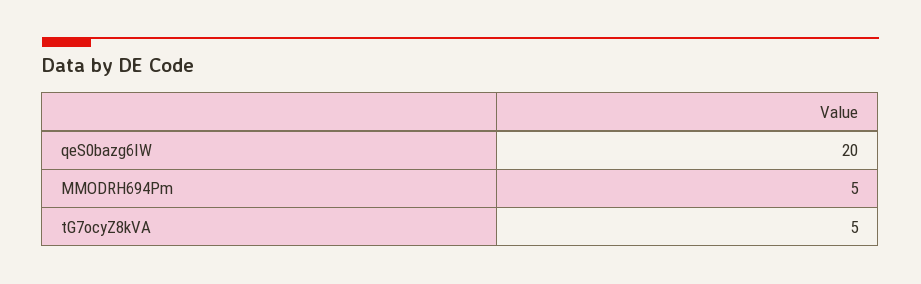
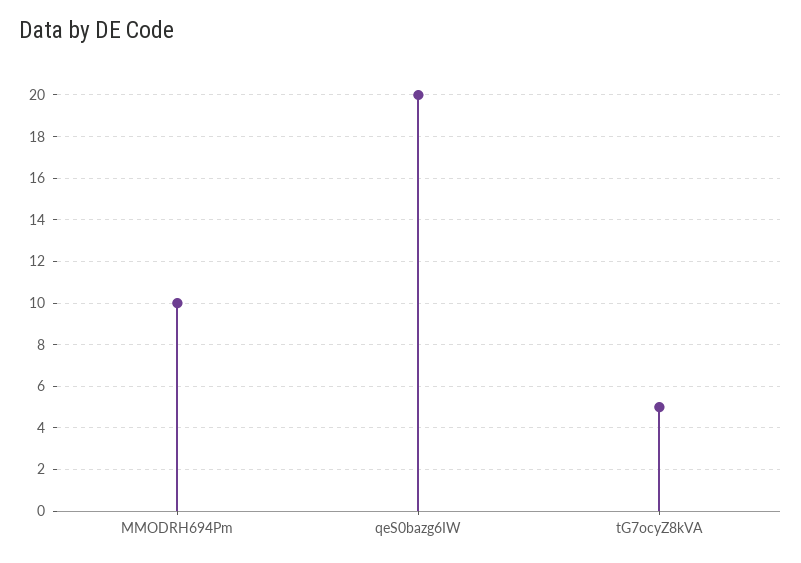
MMODRH694Pm: 5 -> 10

